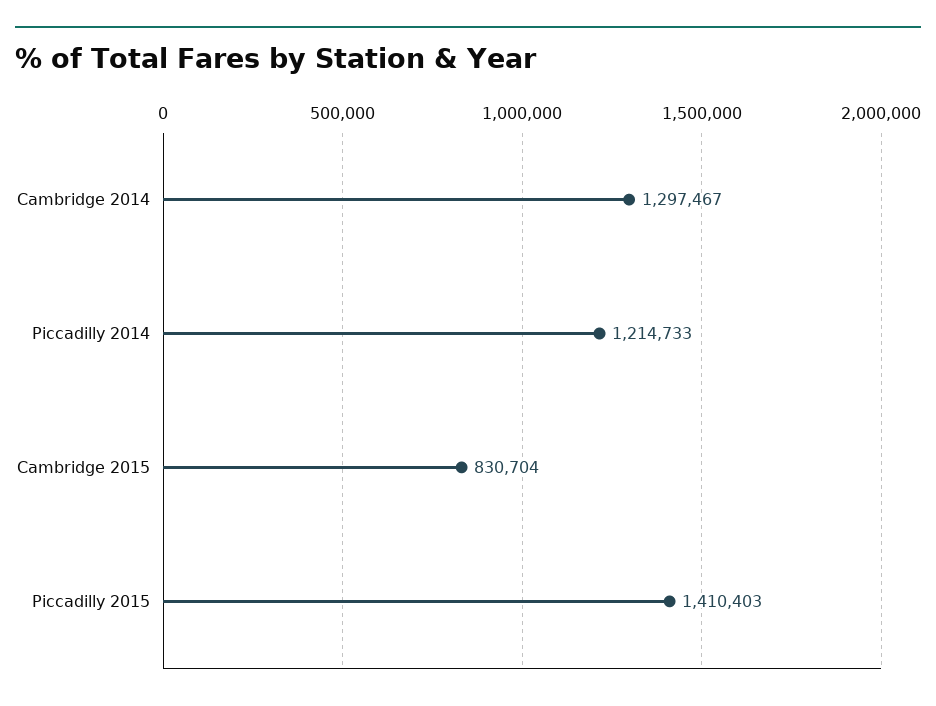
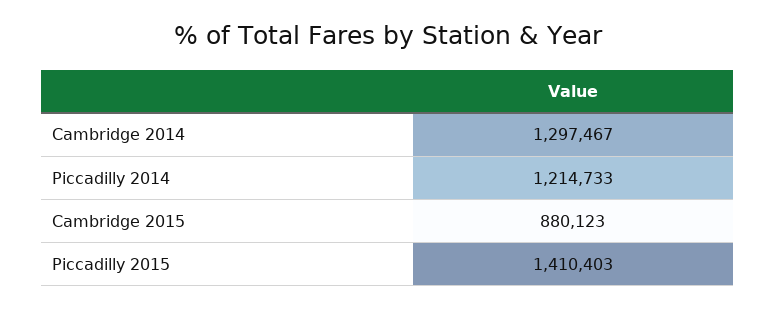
Cambridge 2015: 830704 -> 880123

